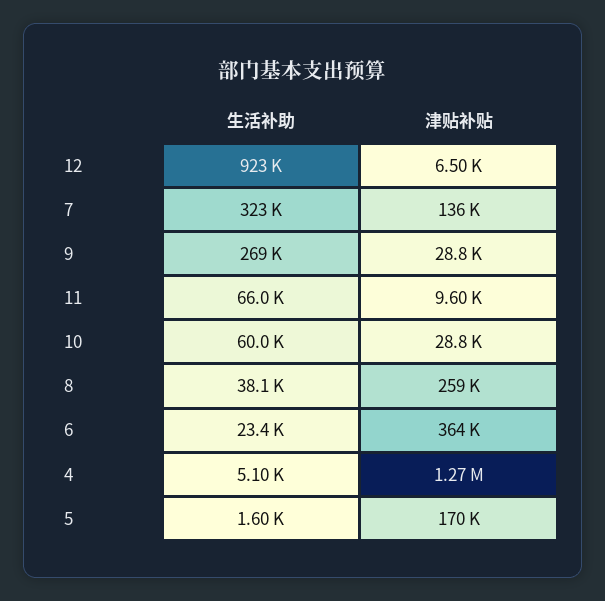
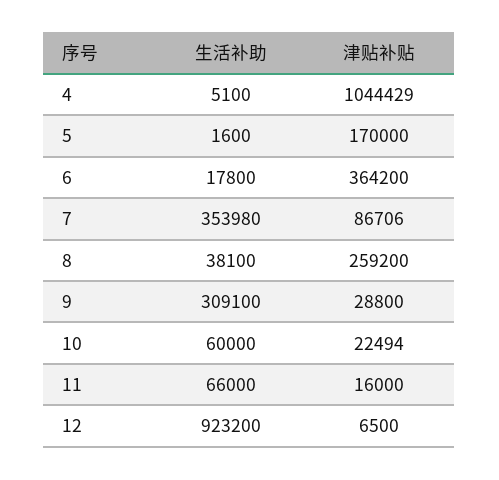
生活补助, 7: 323000 -> 353980
津贴补贴, 7: 136000 -> 86706
生活补助, 9: 269000 -> 309100
津贴补贴, 11: 9600 -> 16000
津贴补贴, 10: 28800 -> 22494
生活补助, 6: 23400 -> 17800
津贴补贴, 4: 1270000 -> 1044429

